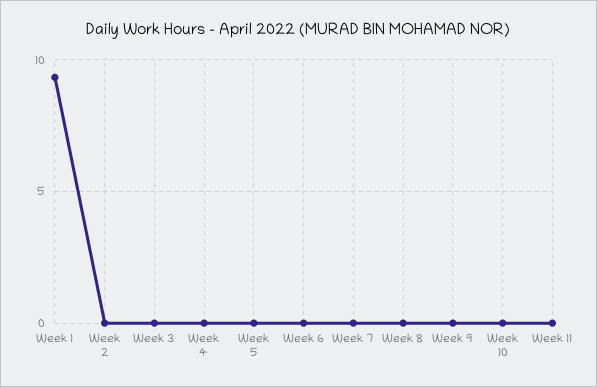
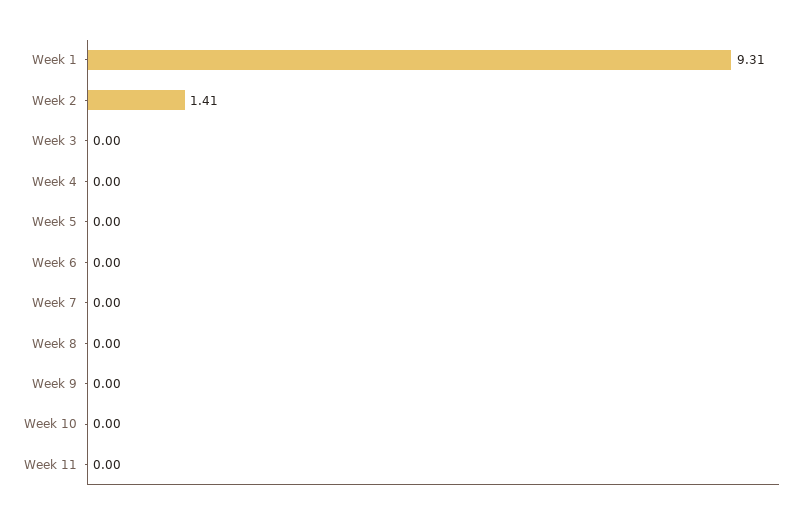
Week 2: 0 -> 1.41

